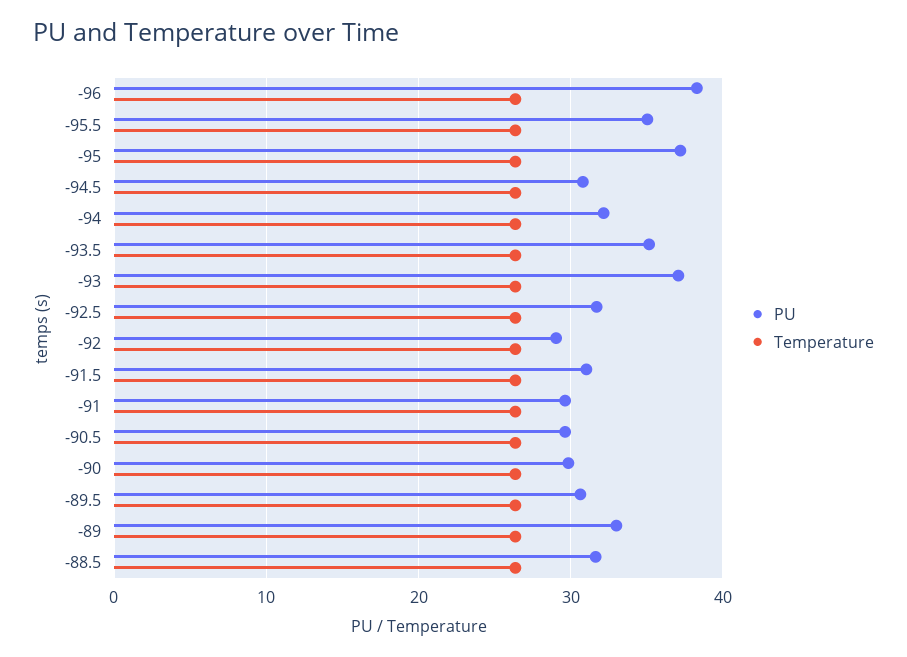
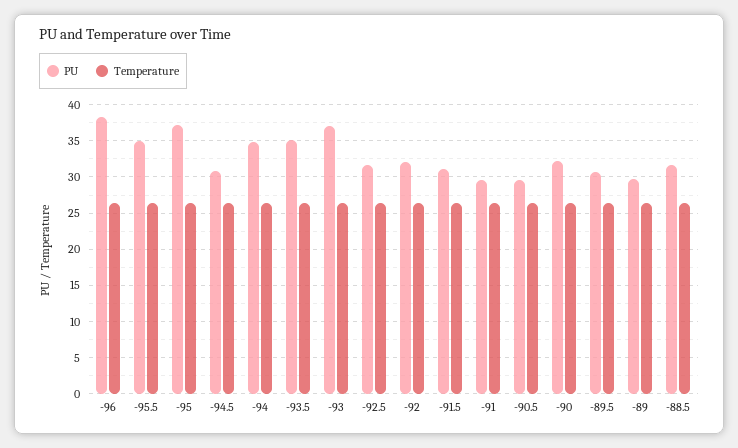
PU, -94: 32 -> 35
PU, -92: 29 -> 32
PU, -90: 30 -> 32
PU, -89: 33 -> 30

